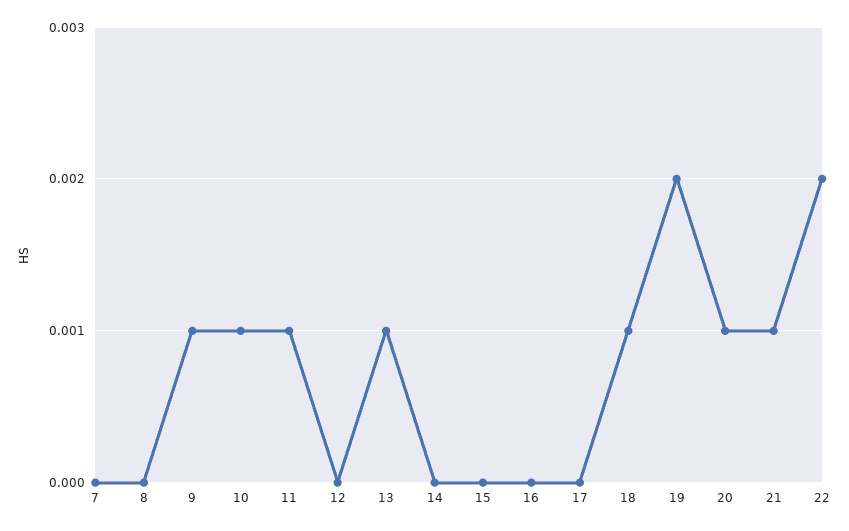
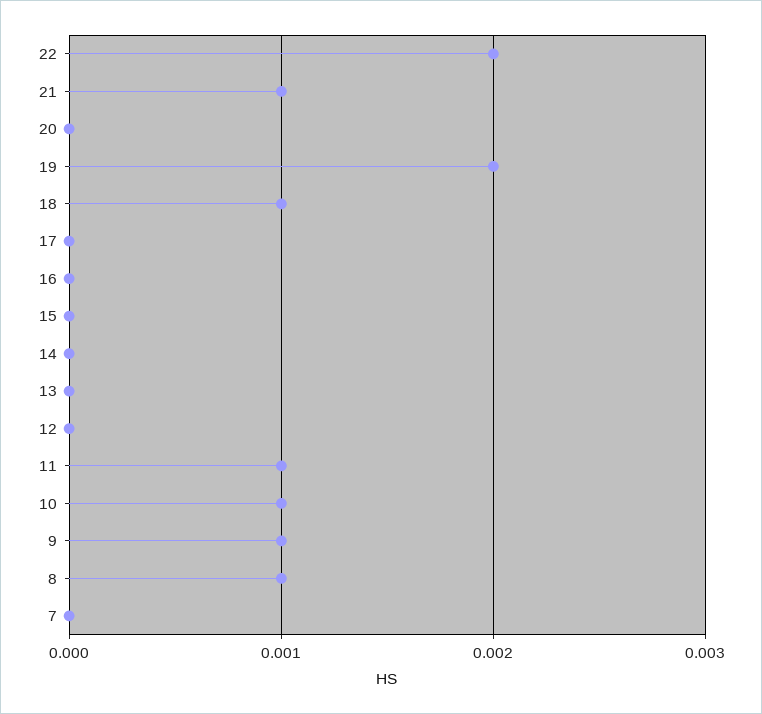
8: 0 -> 0.001
13: 0.001 -> 0
20: 0.001 -> 0

